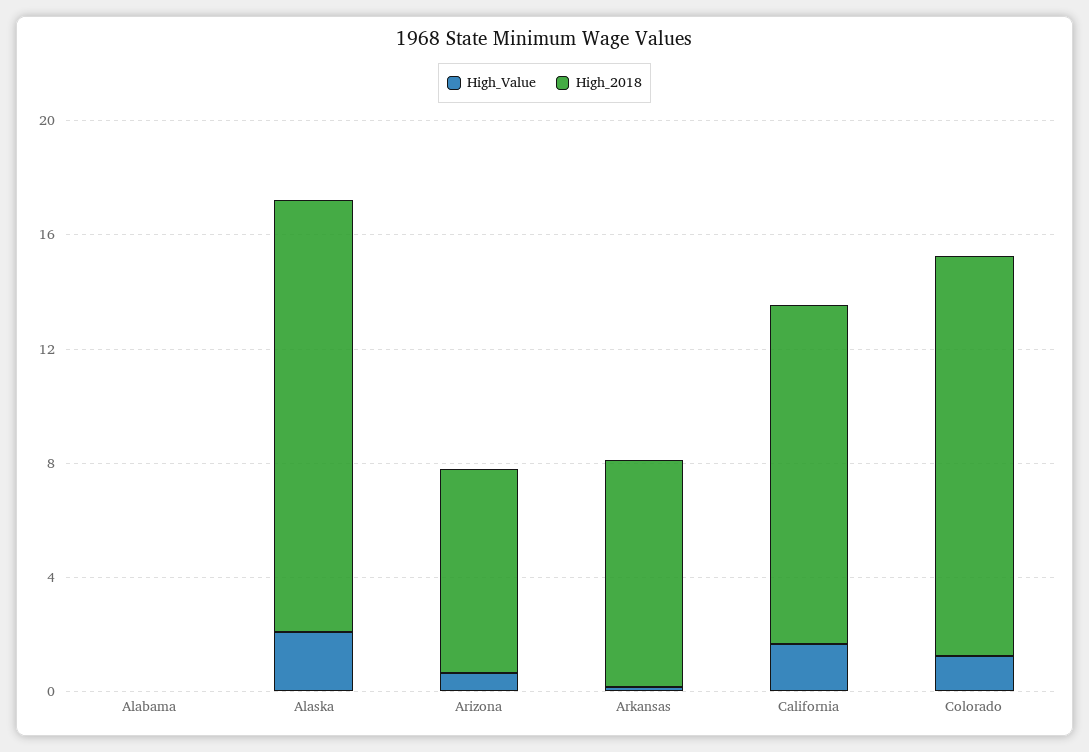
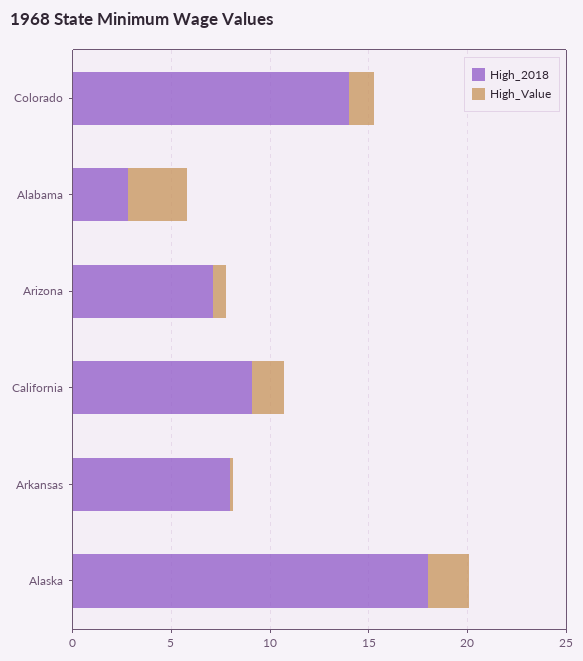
High_Value, Alabama: 0 -> 3
High_2018, Alabama: 0 -> 3
High_2018, Alaska: 15 -> 18
High_2018, California: 12 -> 9

